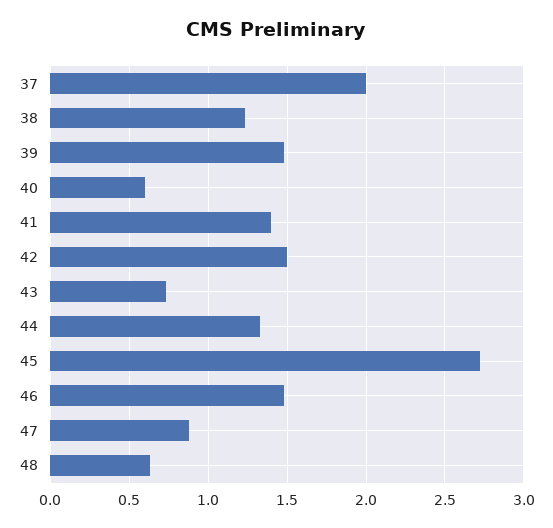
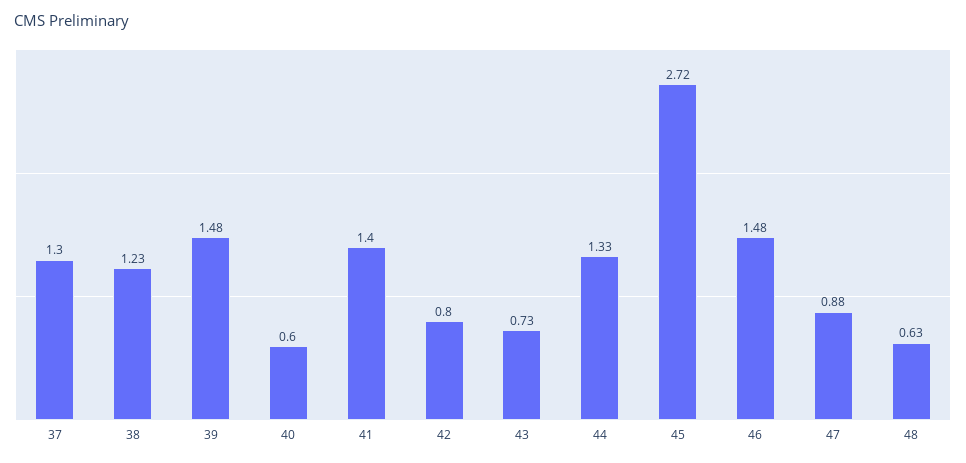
37: 2 -> 1.3
42: 1.5 -> 0.8

